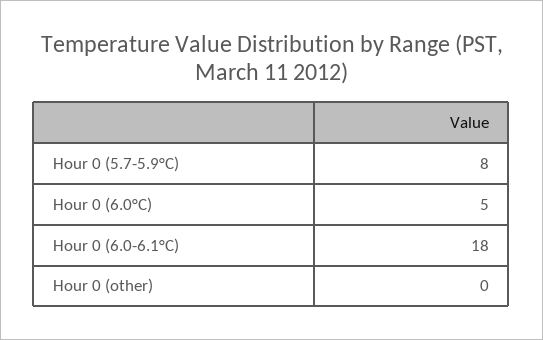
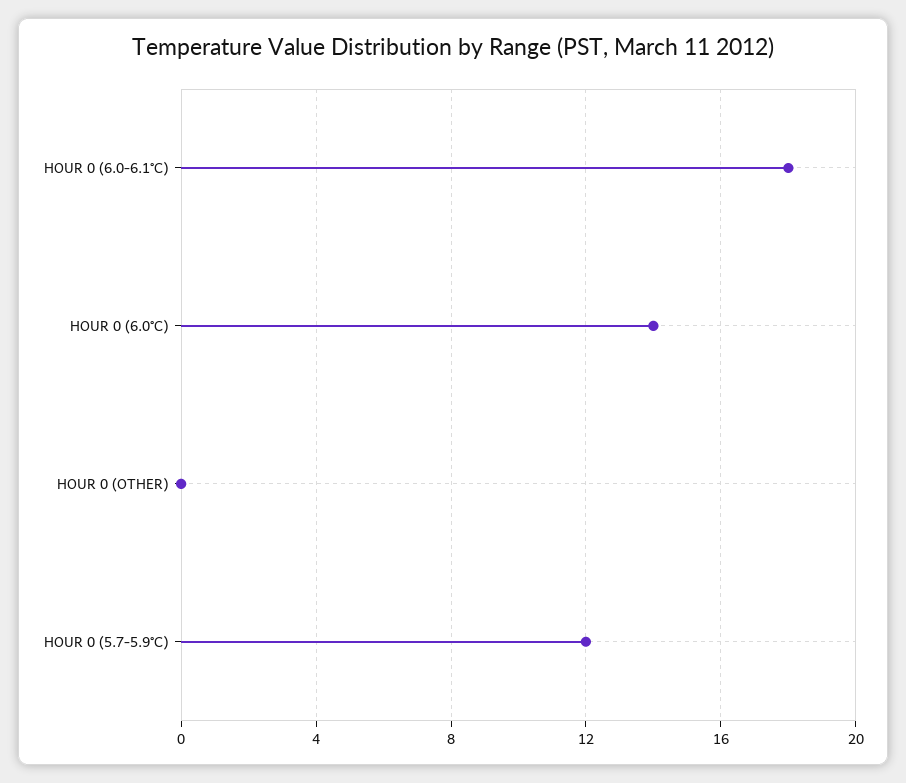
Hour 0 (5.7-5.9°C): 8 -> 12
Hour 0 (6.0°C): 5 -> 14

